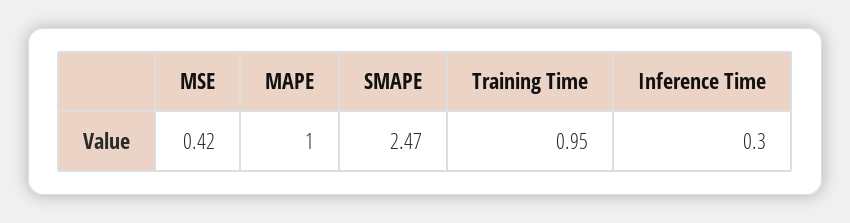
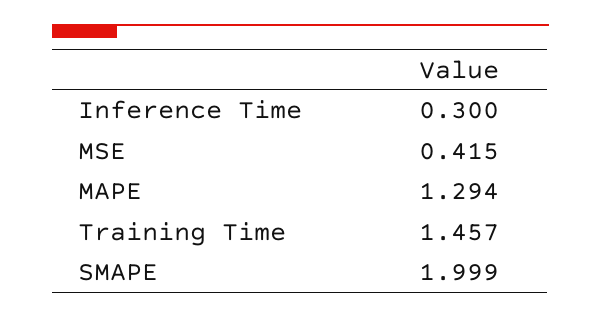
MAPE: 1 -> 1.294
SMAPE: 2.47 -> 1.999
Training Time: 0.95 -> 1.457

